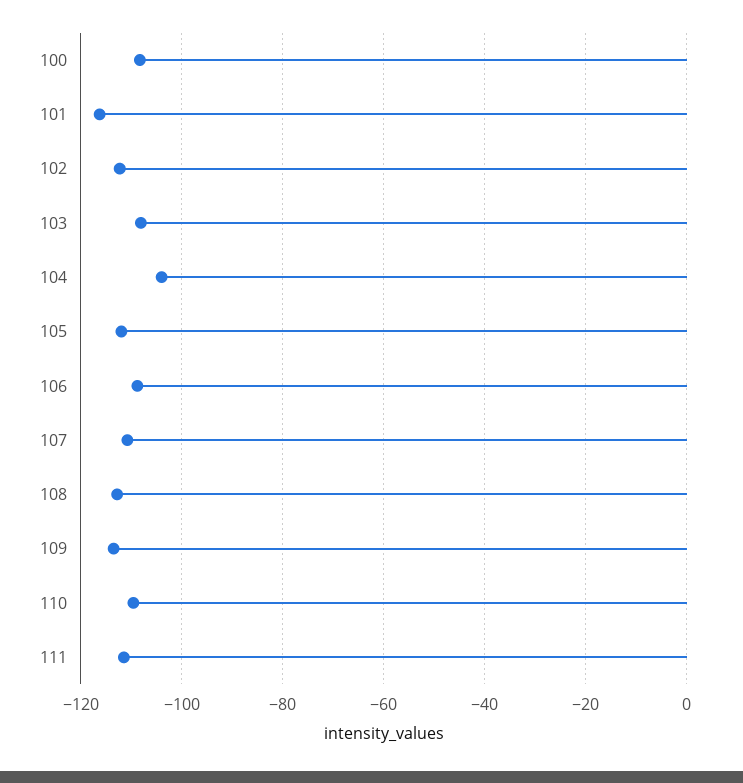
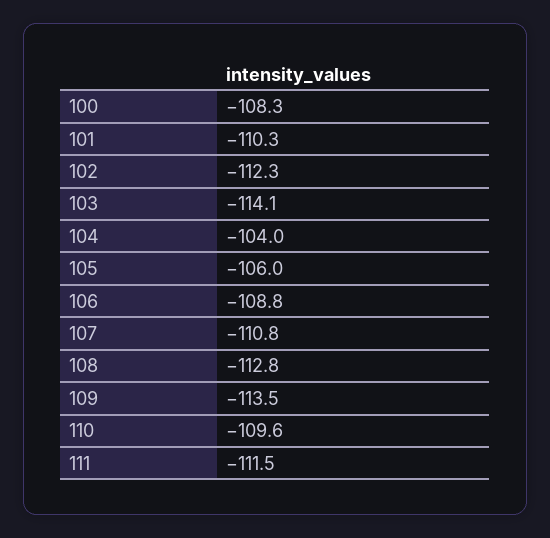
101: -116 -> -110.3
103: -108 -> -114.1
105: -112 -> -106

